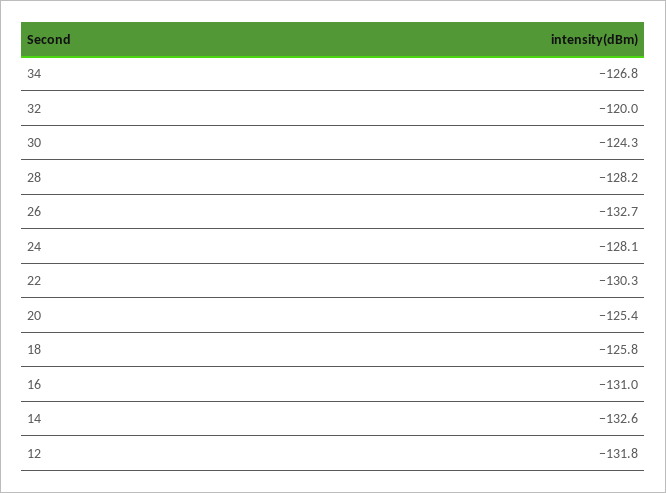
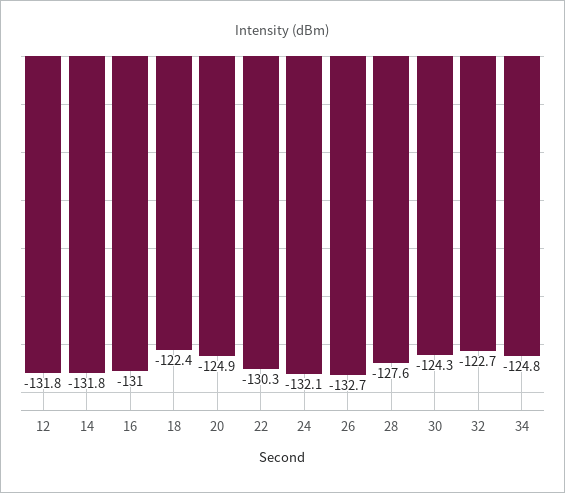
34: -126.8 -> -124.8
32: -120 -> -122.7
28: -128.2 -> -127.6
24: -128.1 -> -132.1
20: -125.4 -> -124.9
18: -125.8 -> -122.4
14: -132.6 -> -131.8

